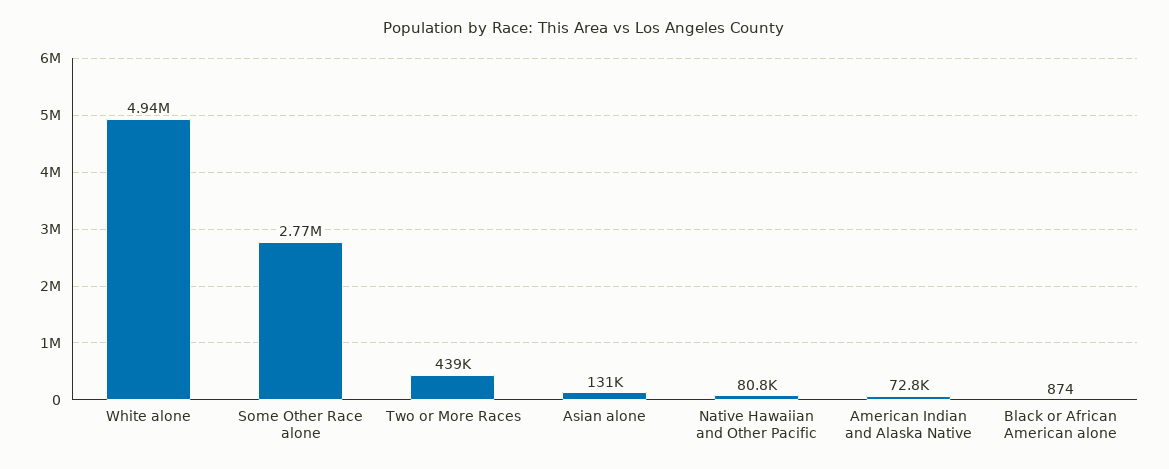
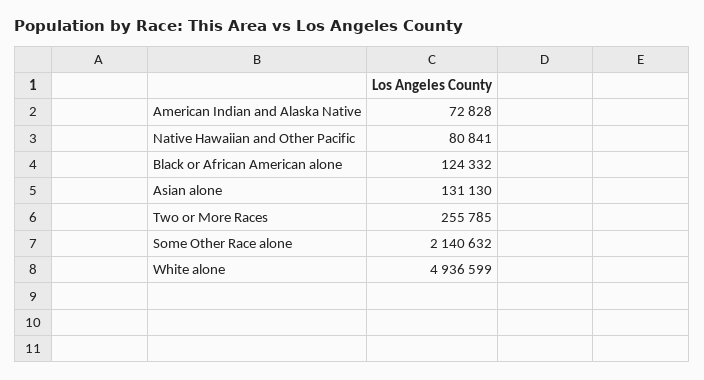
Some Other Race alone: 2770000 -> 2140632
Two or More Races: 439000 -> 255785
Black or African American alone: 874 -> 124332

